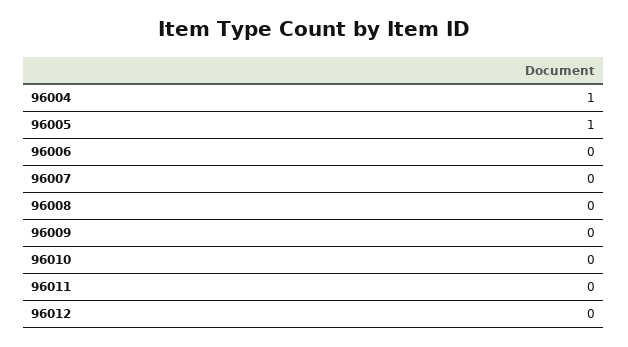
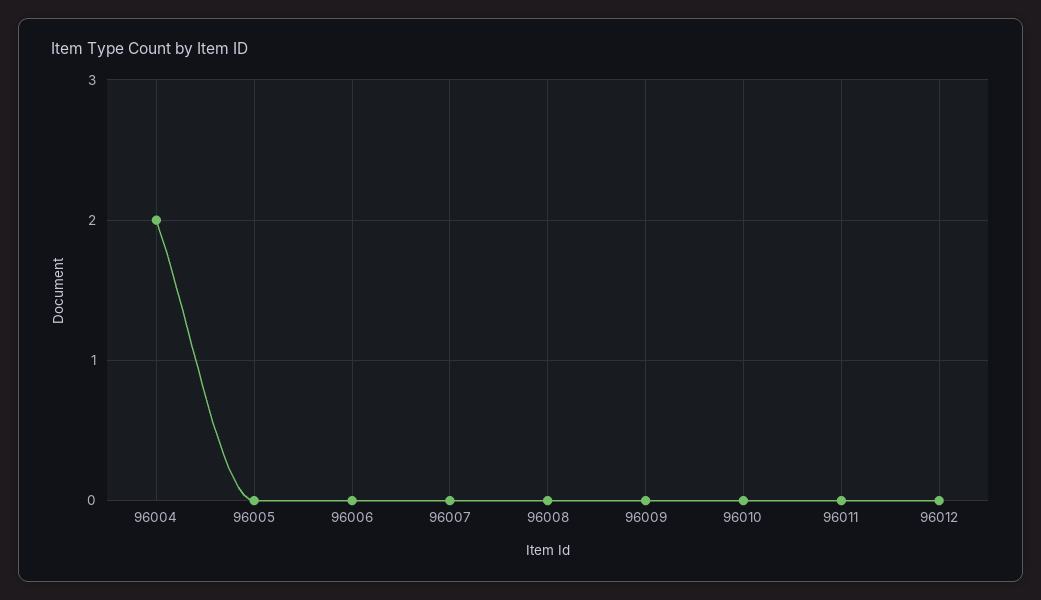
96004: 1 -> 2
96005: 1 -> 0

